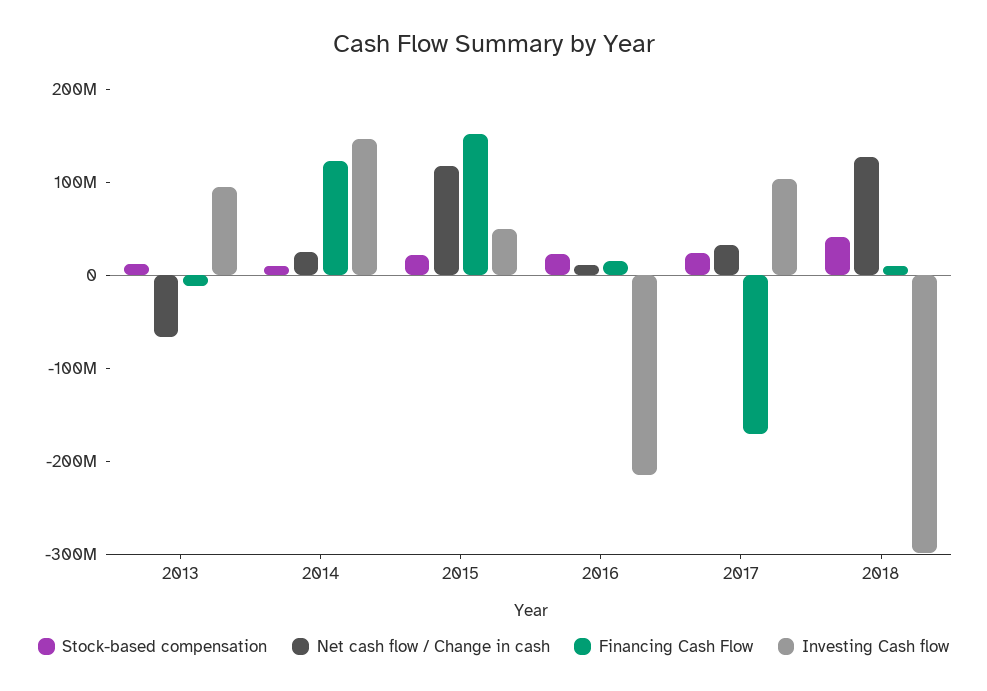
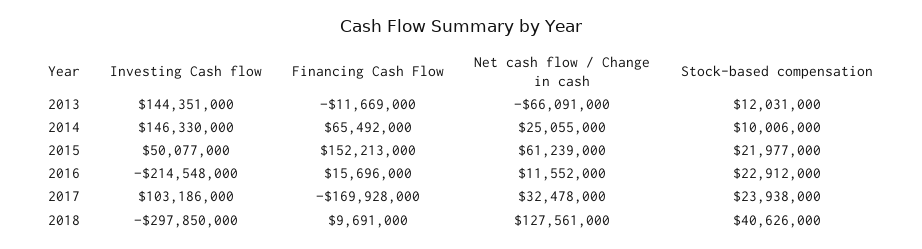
Investing Cash flow, 2013: 100000000 -> 144351000
Financing Cash Flow, 2014: 120000000 -> 65492000
Net cash flow / Change in cash, 2015: 120000000 -> 61239000

